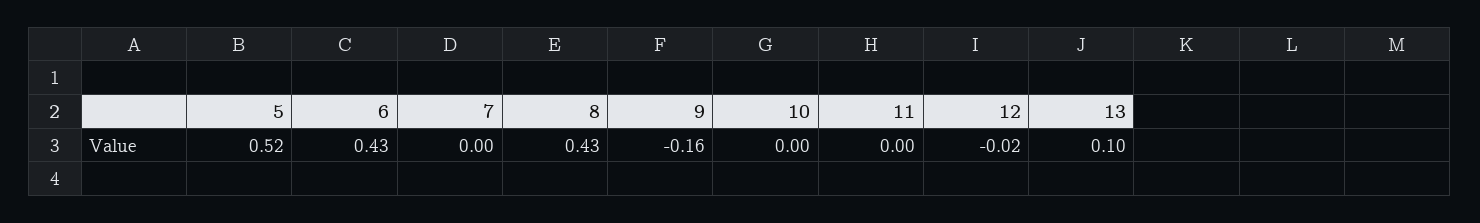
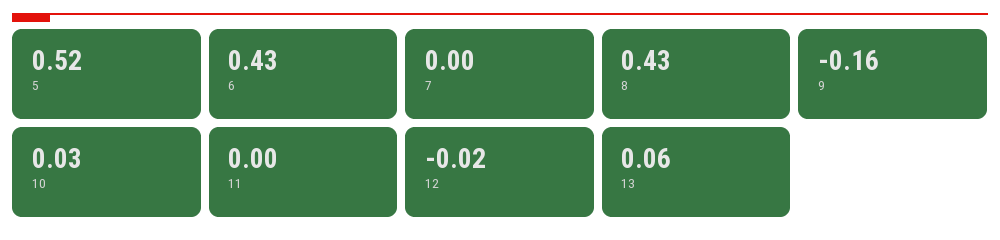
10: 0 -> 0.03
13: 0.1 -> 0.06

